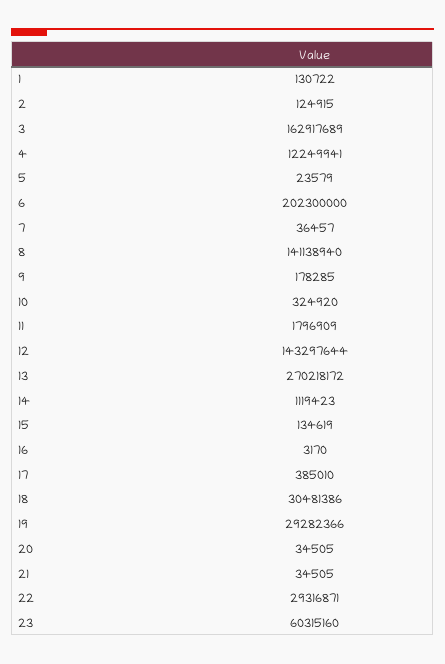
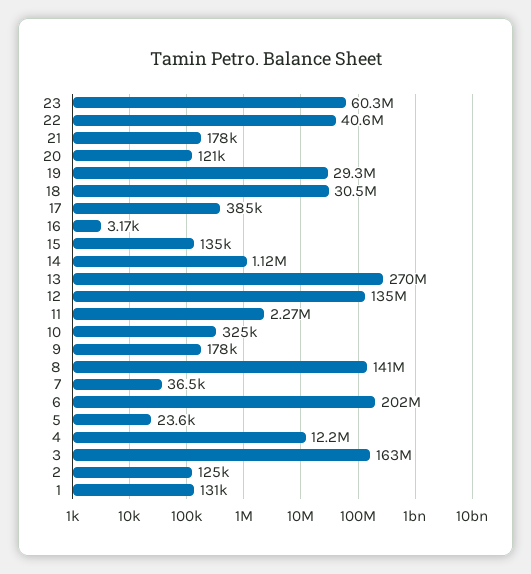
11: 1796909 -> 2270000
12: 143297644 -> 135000000
20: 34505 -> 121000
21: 34505 -> 178000
22: 29316871 -> 40600000

